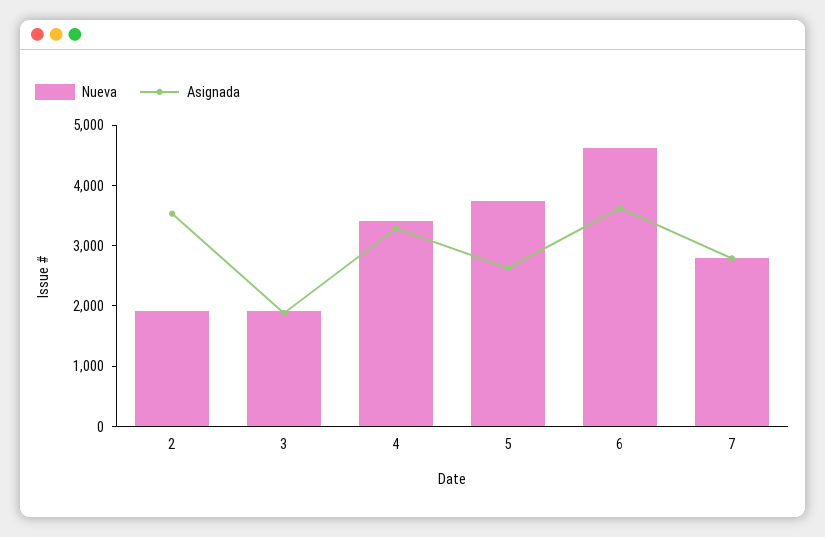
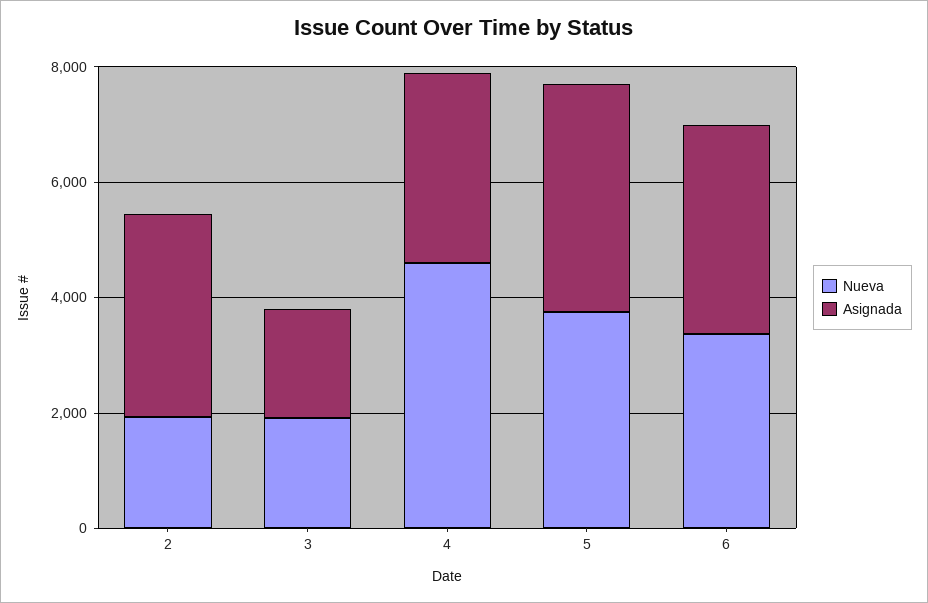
Nueva, 4: 3400 -> 4500
Asignada, 5: 2600 -> 4000
Nueva, 6: 4600 -> 3500
Nueva, 7: 2800 -> none
Asignada, 7: 2800 -> none

